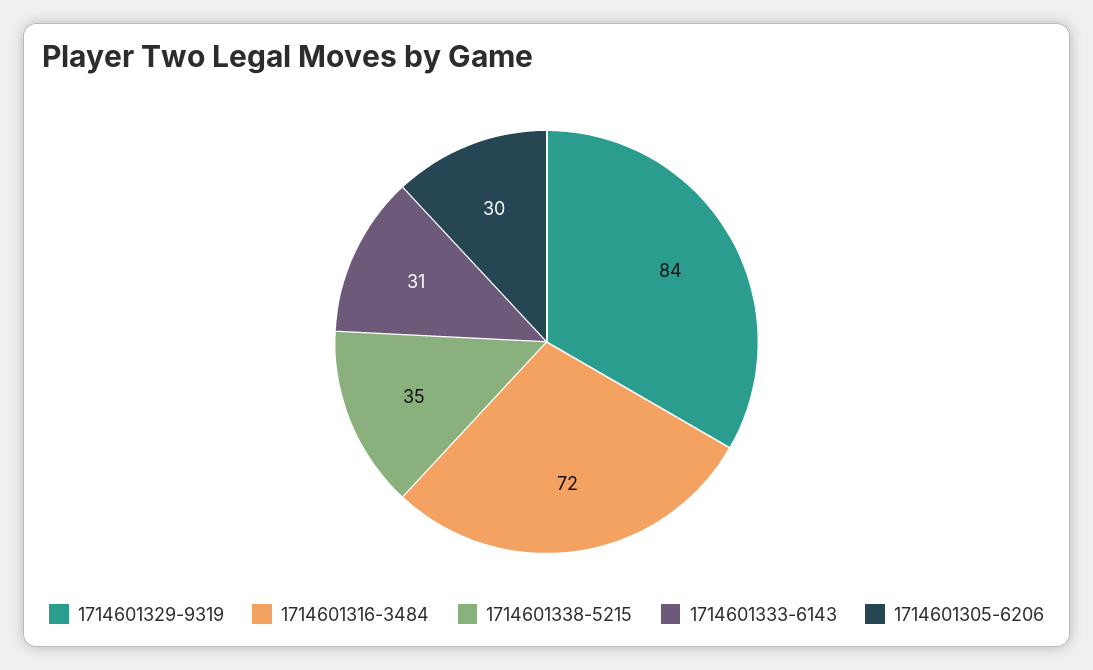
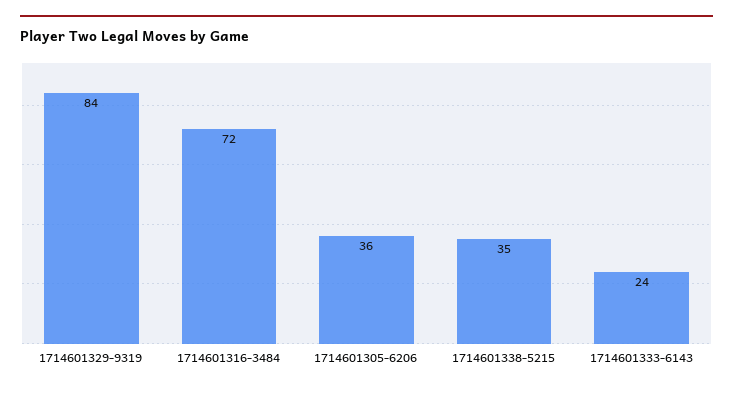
1714601333-6143: 31 -> 24
1714601305-6206: 30 -> 36

